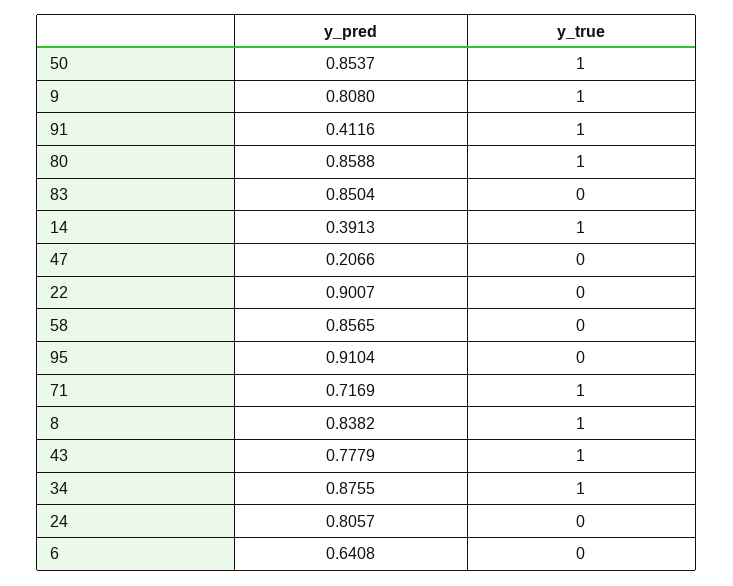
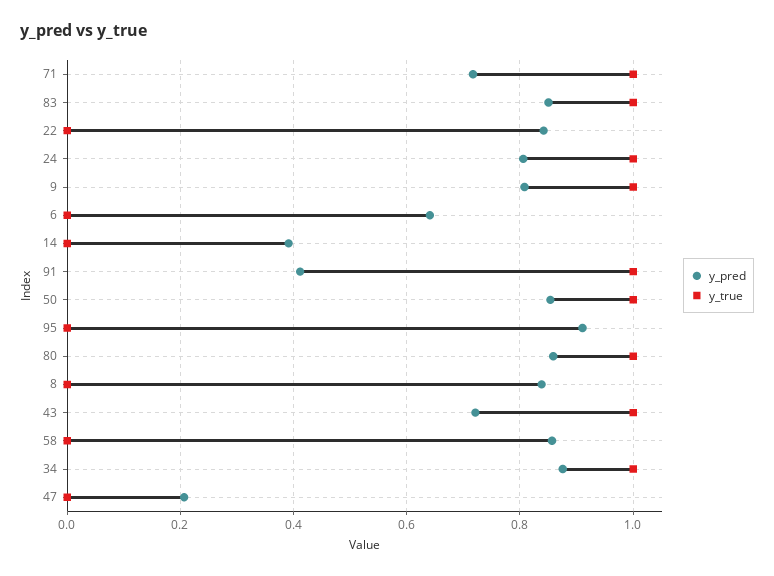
y_true, 83: 0 -> 1
y_true, 14: 1 -> 0
y_pred, 22: 0.9007 -> 0.84
y_true, 8: 1 -> 0
y_pred, 43: 0.7779 -> 0.72
y_true, 24: 0 -> 1

